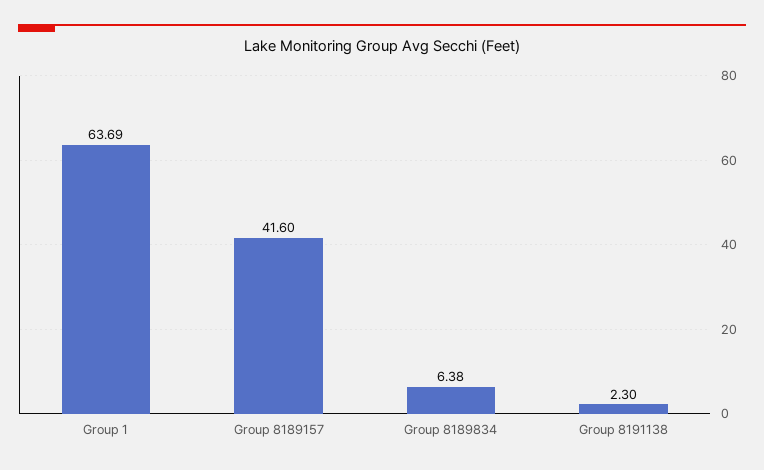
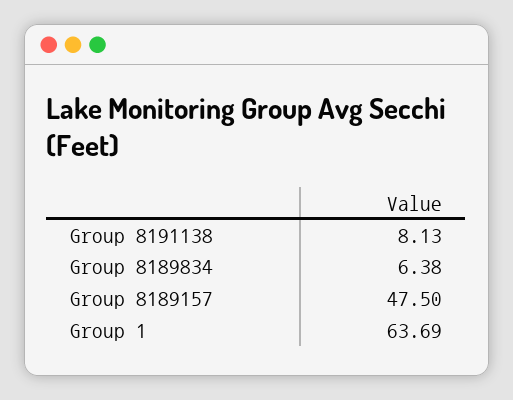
Group 8189157: 41.6 -> 47.5
Group 8191138: 2.3 -> 8.13

